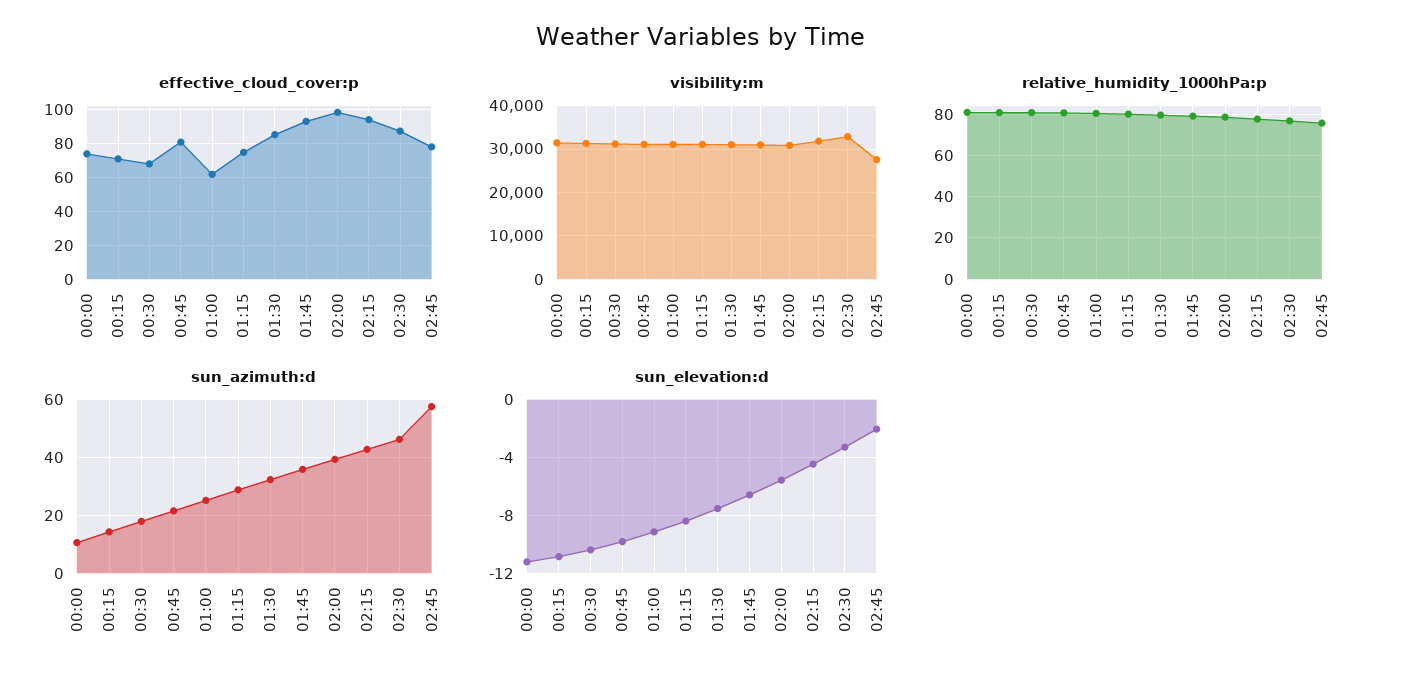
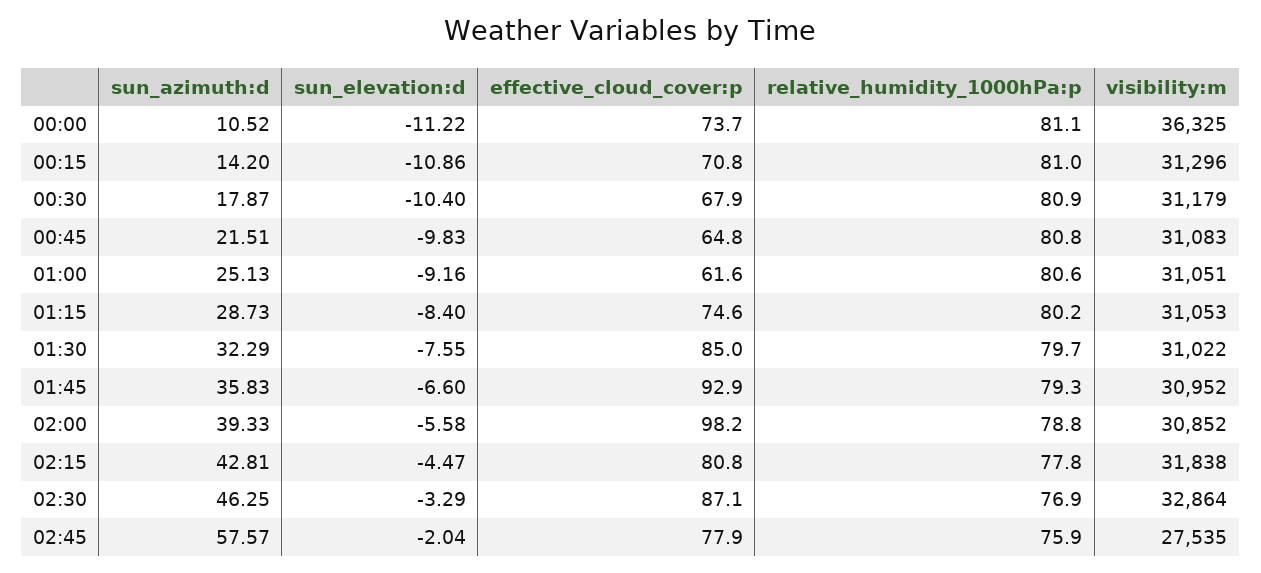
effective_cloud_cover:p, 00:45: 80 -> 64.8
effective_cloud_cover:p, 02:15: 95 -> 80.8
visibility:m, 00:00: 32000 -> 36325

